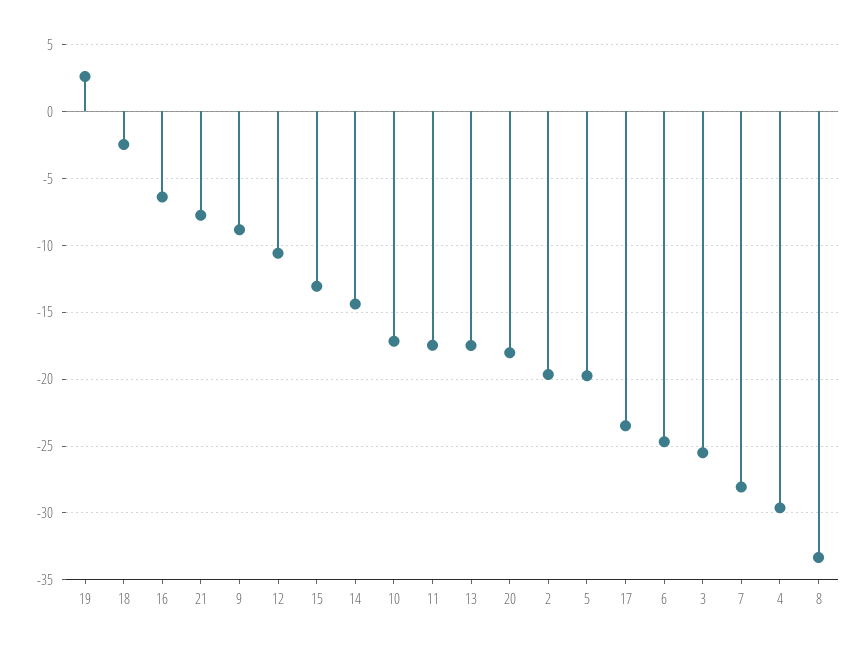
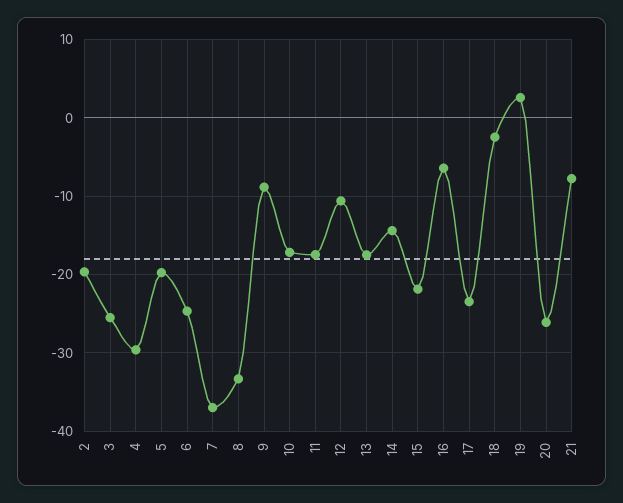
15: -13 -> -22
20: -18 -> -26
7: -28 -> -37

